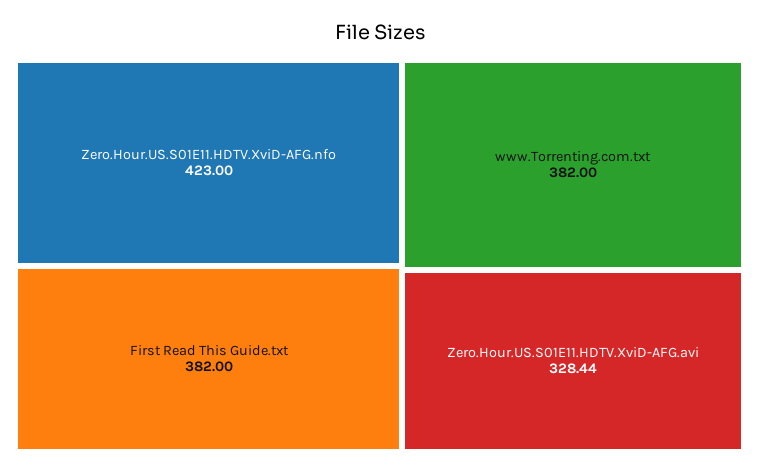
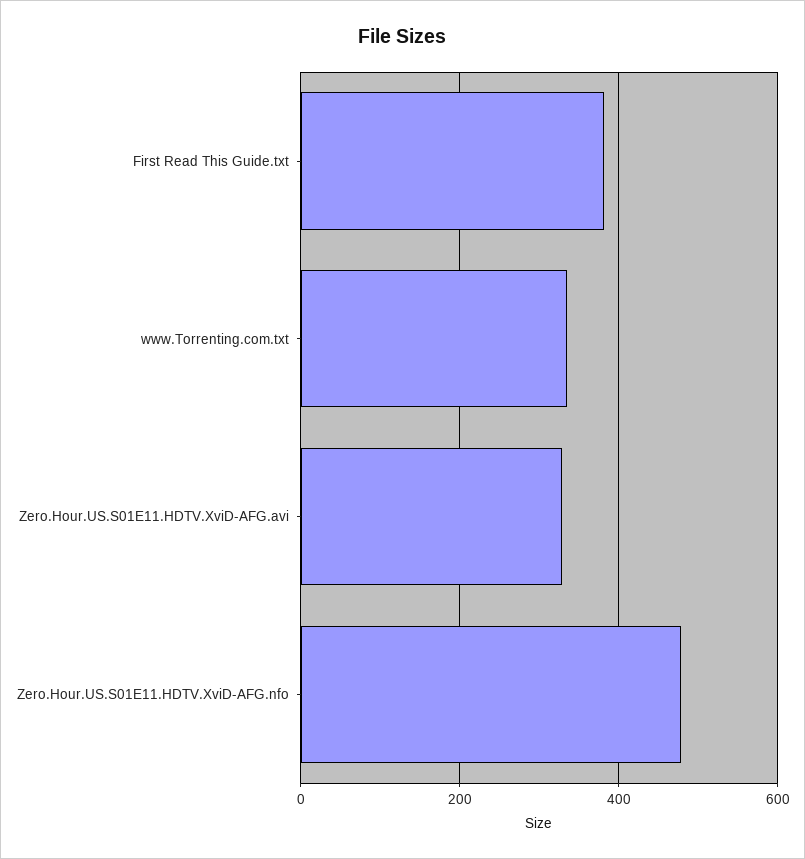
Zero.Hour.US.S01E11.HDTV.XviD-AFG.nfo: 423 -> 480
www.Torrenting.com.txt: 382 -> 340

